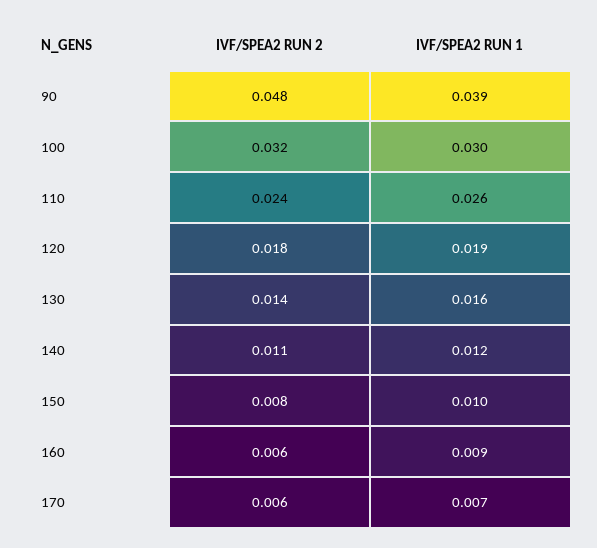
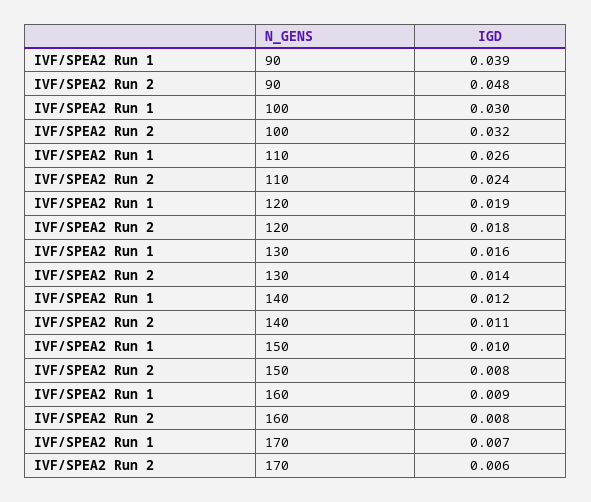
IVF/SPEA2 RUN 2, 160: 0.006 -> 0.008

